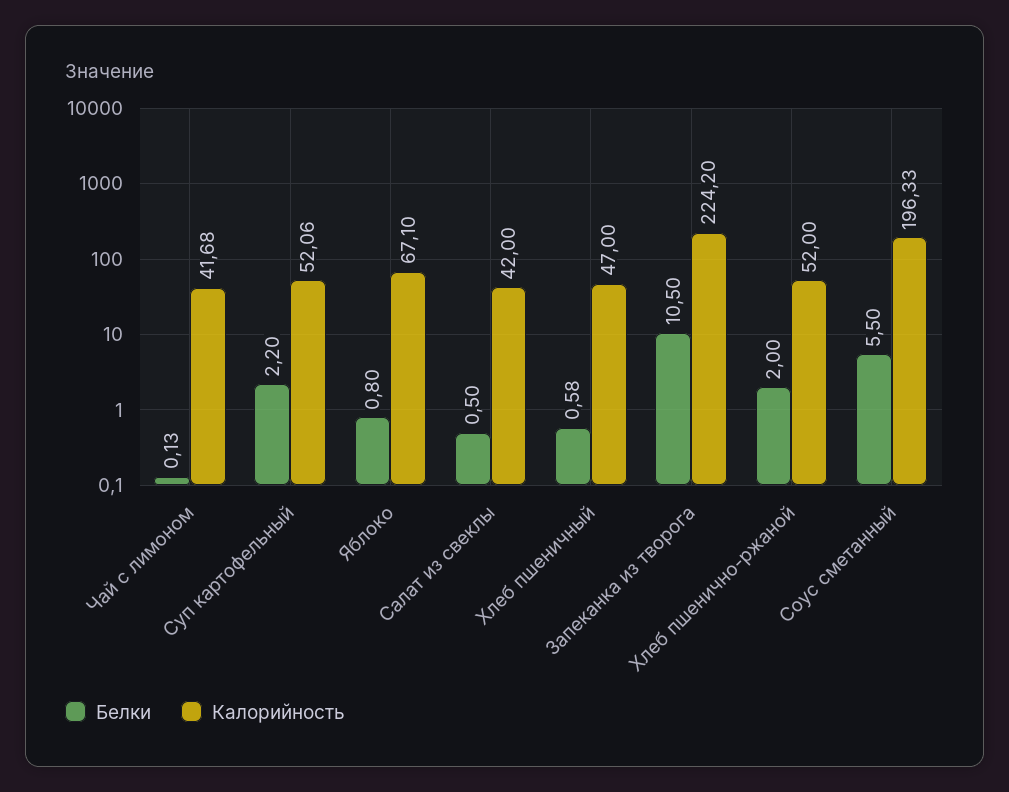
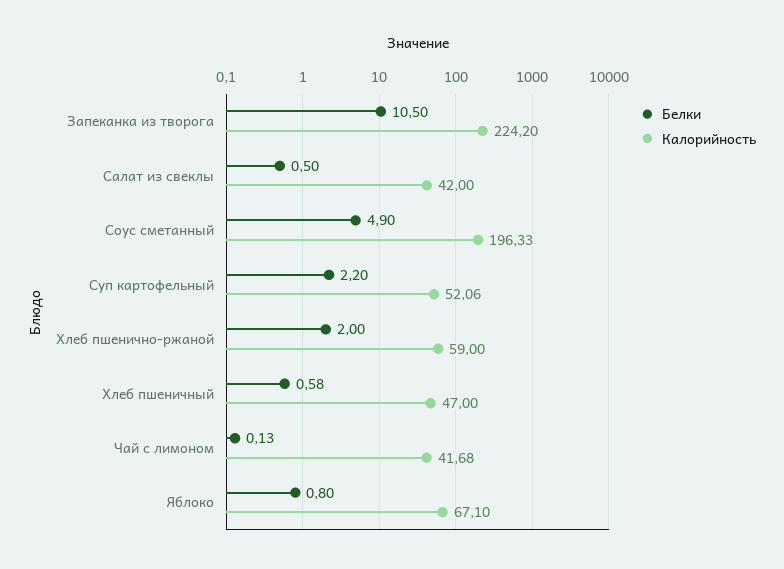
Калорийность, Хлеб пшенично-ржаной: 52 -> 59
Белки, Соус сметанный: 5.5 -> 4.9

